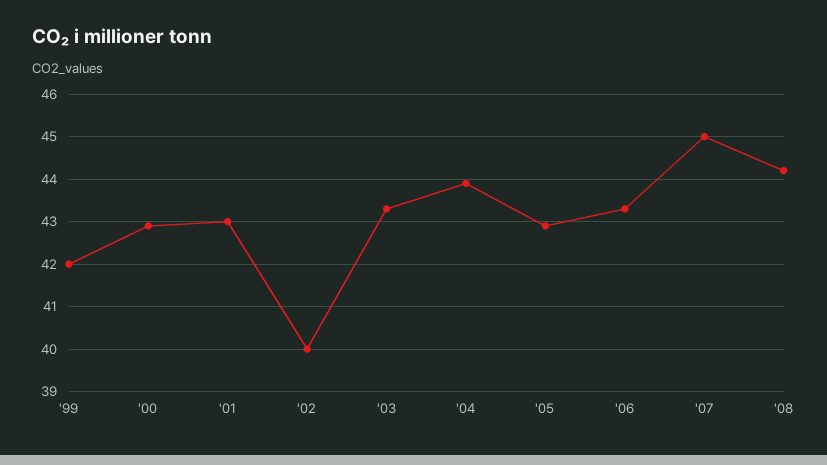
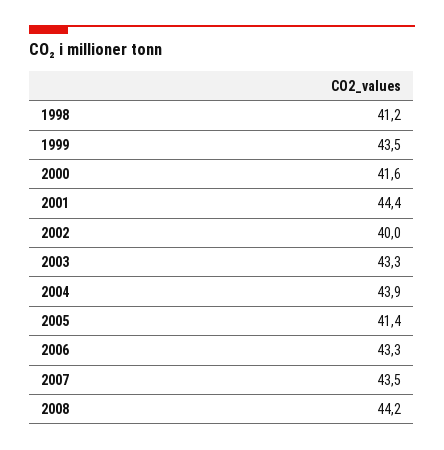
'99: 42 -> 43.5
'00: 43 -> 41.6
'01: 43 -> 44.4
'05: 43 -> 41.4
'07: 45 -> 43.5
1998: none -> 41.2

